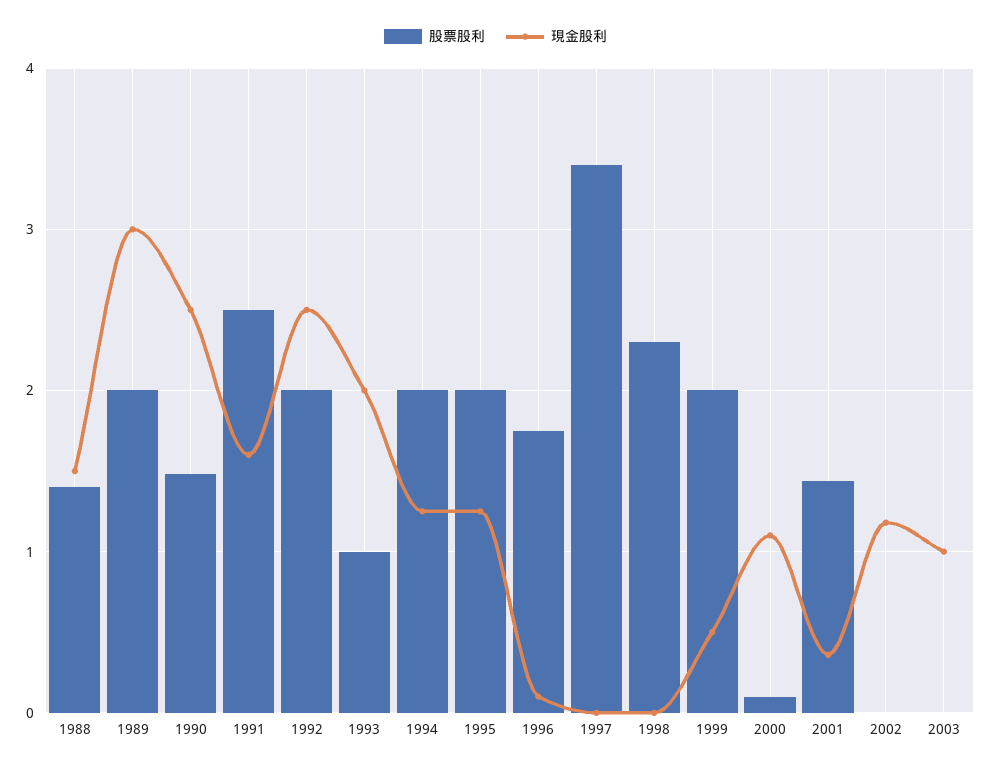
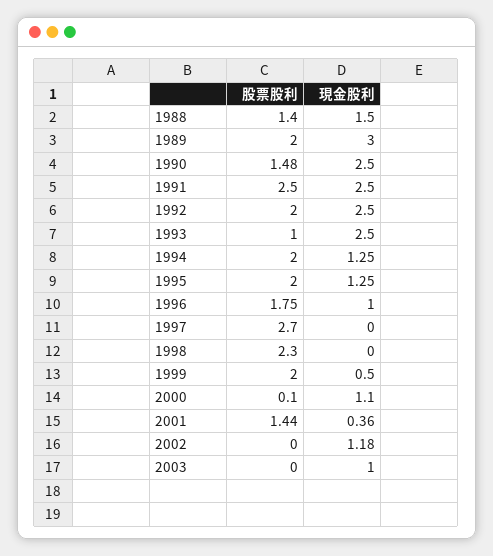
現金股利, 1991: 1.6 -> 2.5
現金股利, 1993: 2 -> 2.5
現金股利, 1996: 0.1 -> 1
股票股利, 1997: 3.4 -> 2.7

